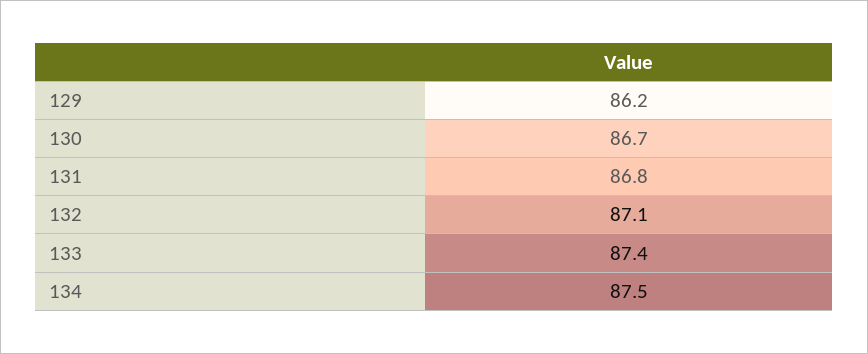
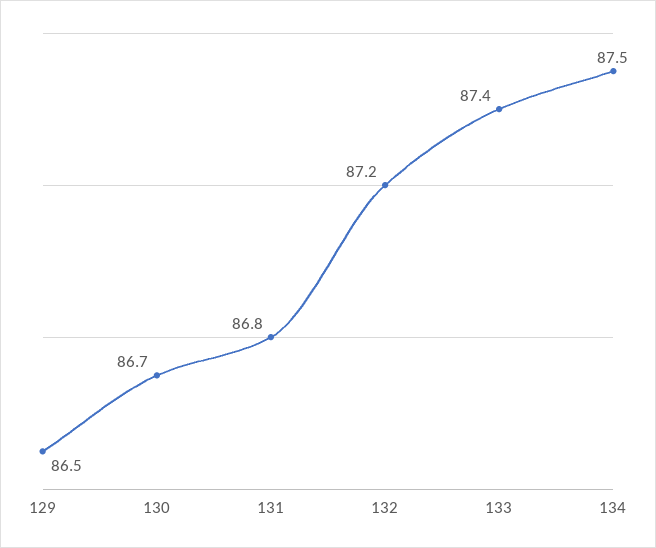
129: 86.2 -> 86.5
132: 87.1 -> 87.2

